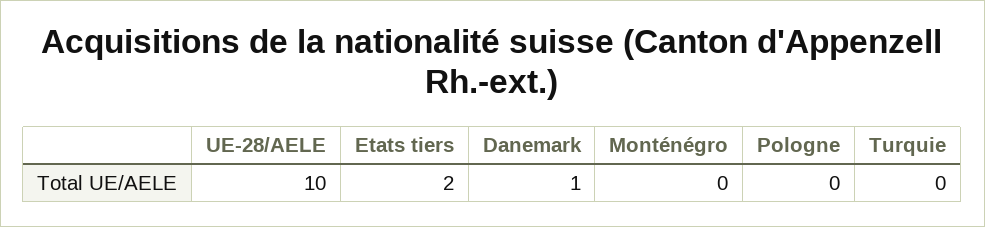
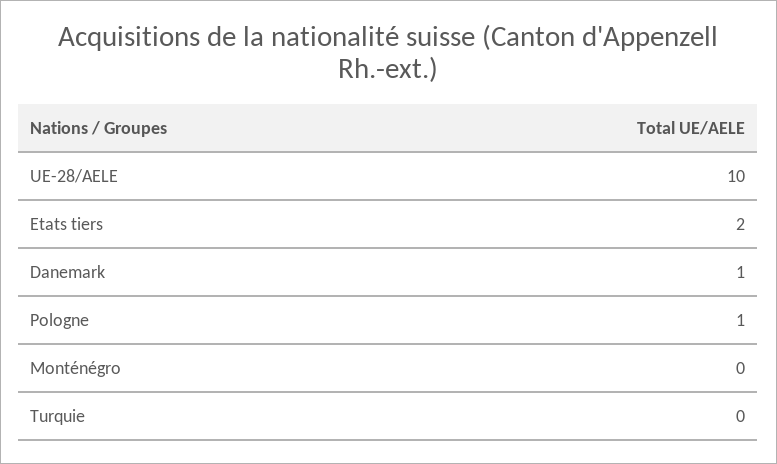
Pologne: 0 -> 1

